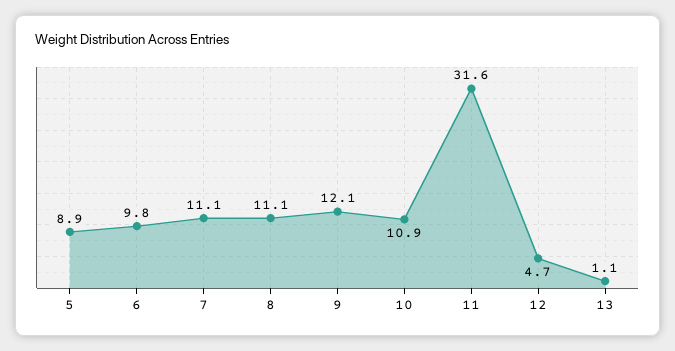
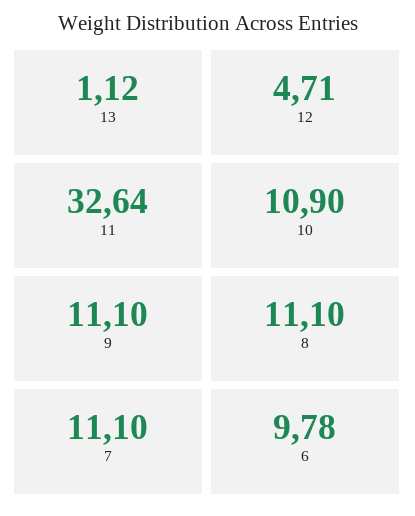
5: 8.9 -> none
9: 12.1 -> 11.1
11: 31.6 -> 32.64

